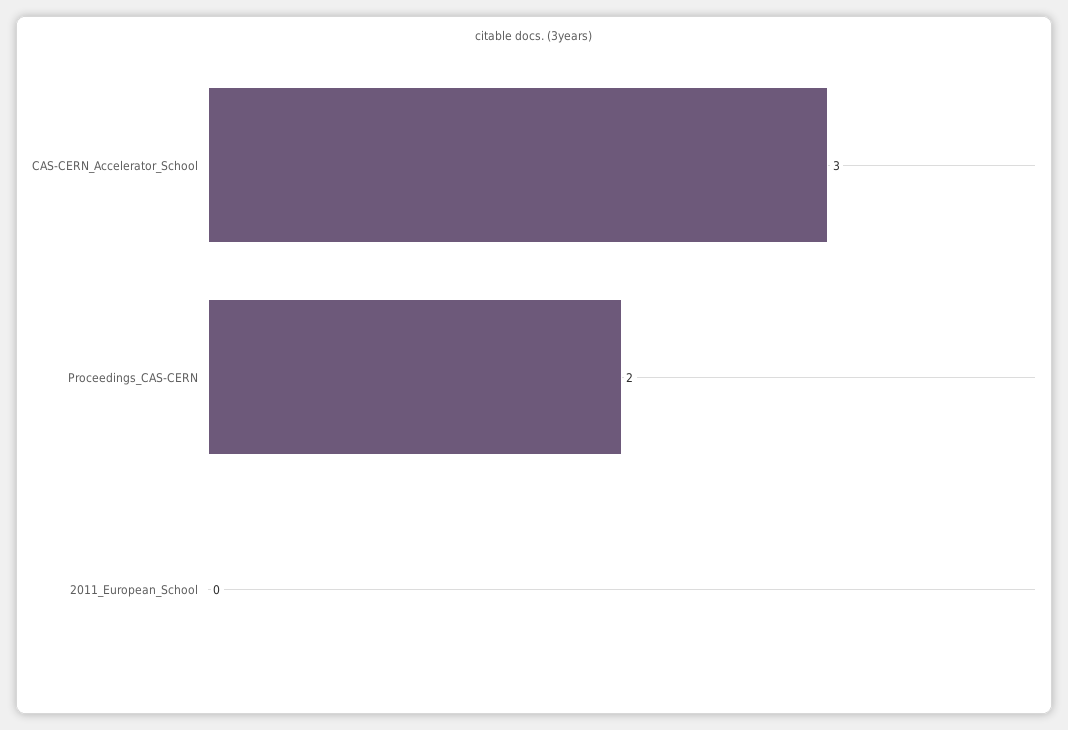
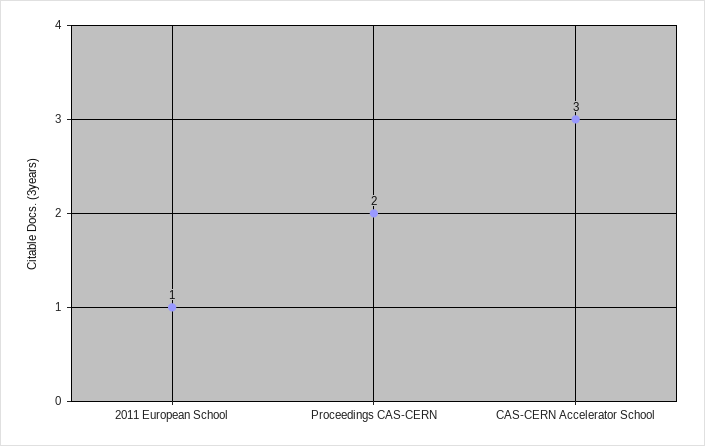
2011_European_School: 0 -> 1

